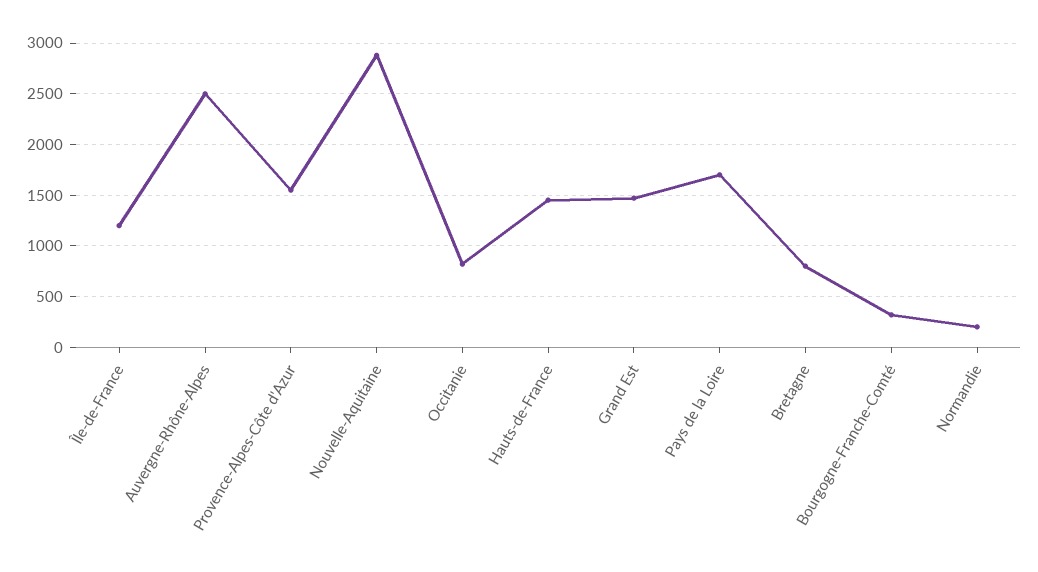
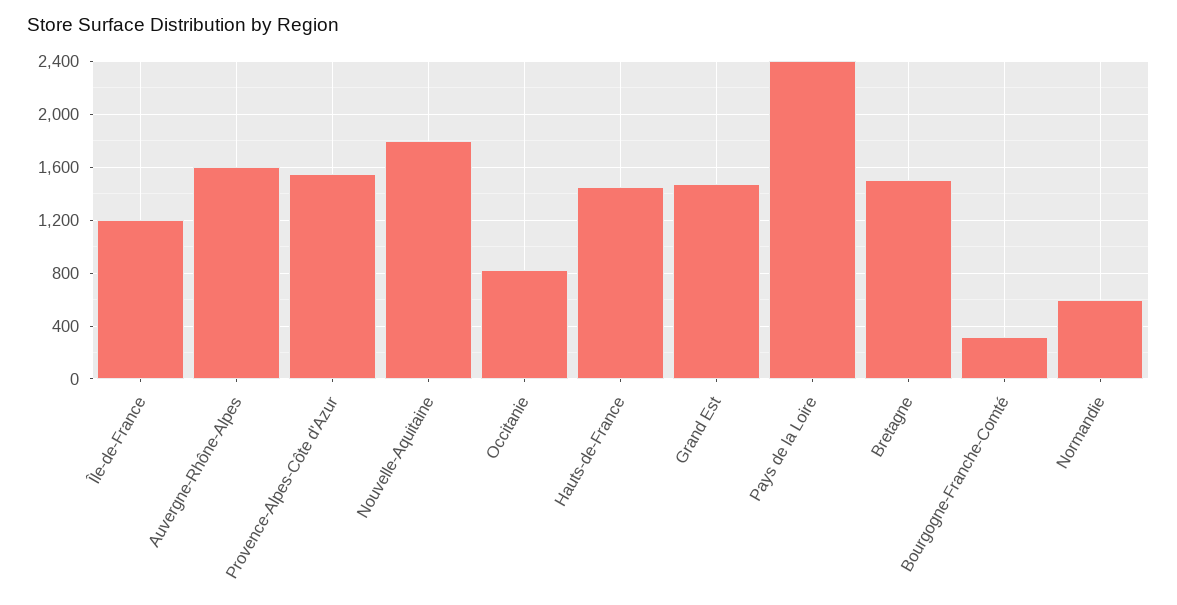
Auvergne-Rhône-Alpes: 2500 -> 1600
Nouvelle-Aquitaine: 2900 -> 1800
Pays de la Loire: 1700 -> 2400
Bretagne: 800 -> 1500
Normandie: 200 -> 600

